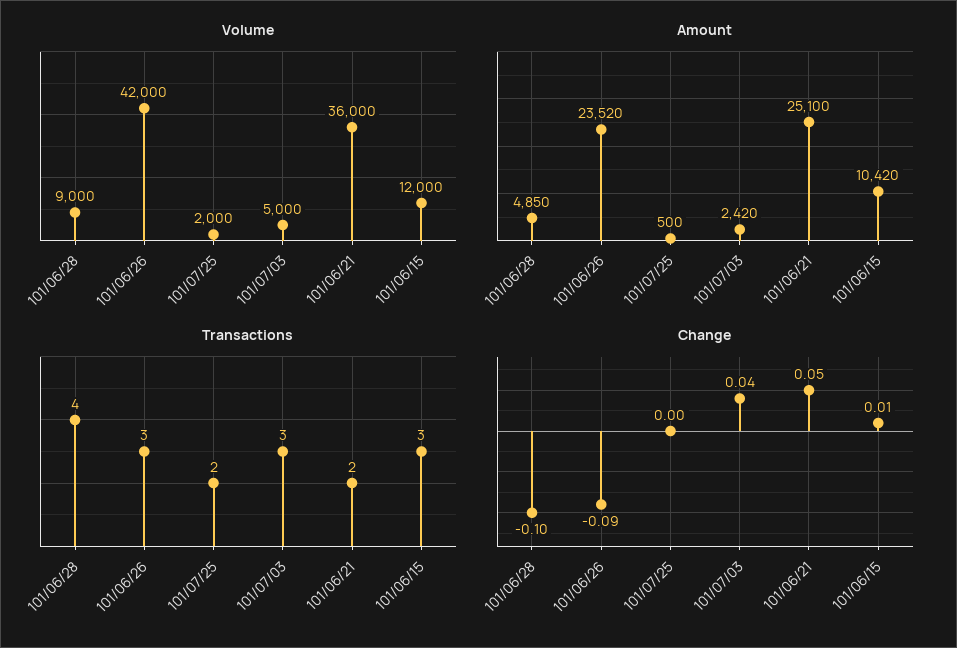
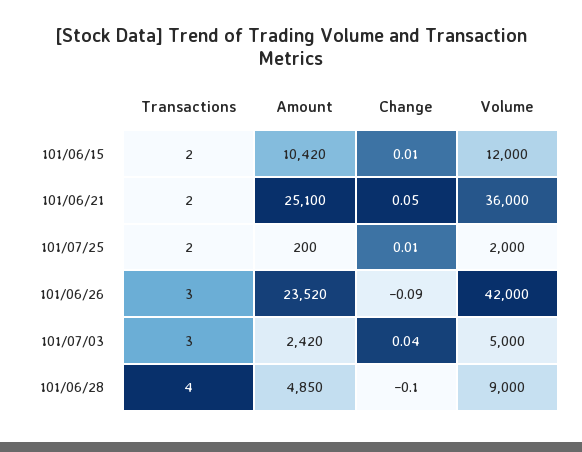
Amount, 101/07/25: 500 -> 200
Transactions, 101/06/15: 3 -> 2
Change, 101/07/25: 0 -> 0.01

